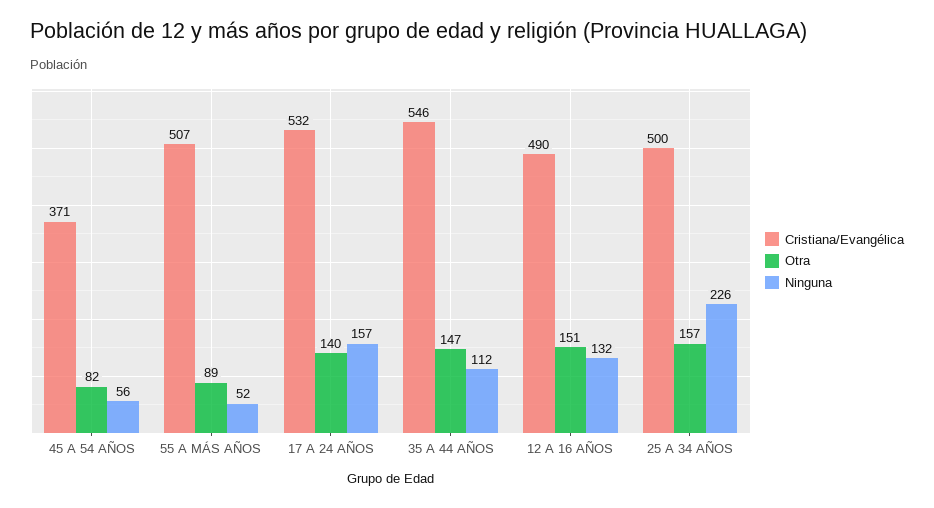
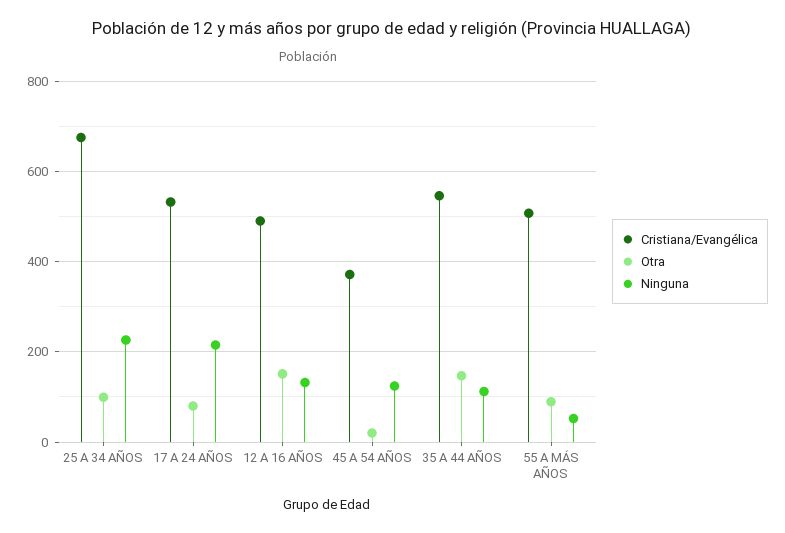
Otra, 45 A 54 AÑOS: 82 -> 20
Ninguna, 45 A 54 AÑOS: 56 -> 120
Otra, 17 A 24 AÑOS: 140 -> 80
Ninguna, 17 A 24 AÑOS: 157 -> 220
Cristiana/Evangélica, 25 A 34 AÑOS: 500 -> 680
Otra, 25 A 34 AÑOS: 157 -> 100

